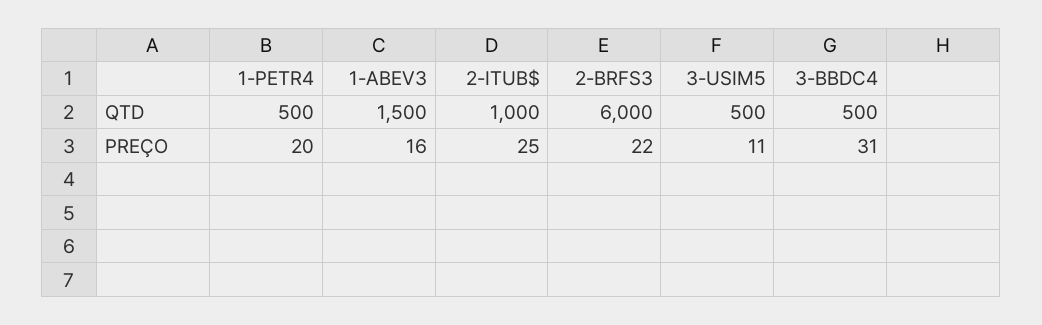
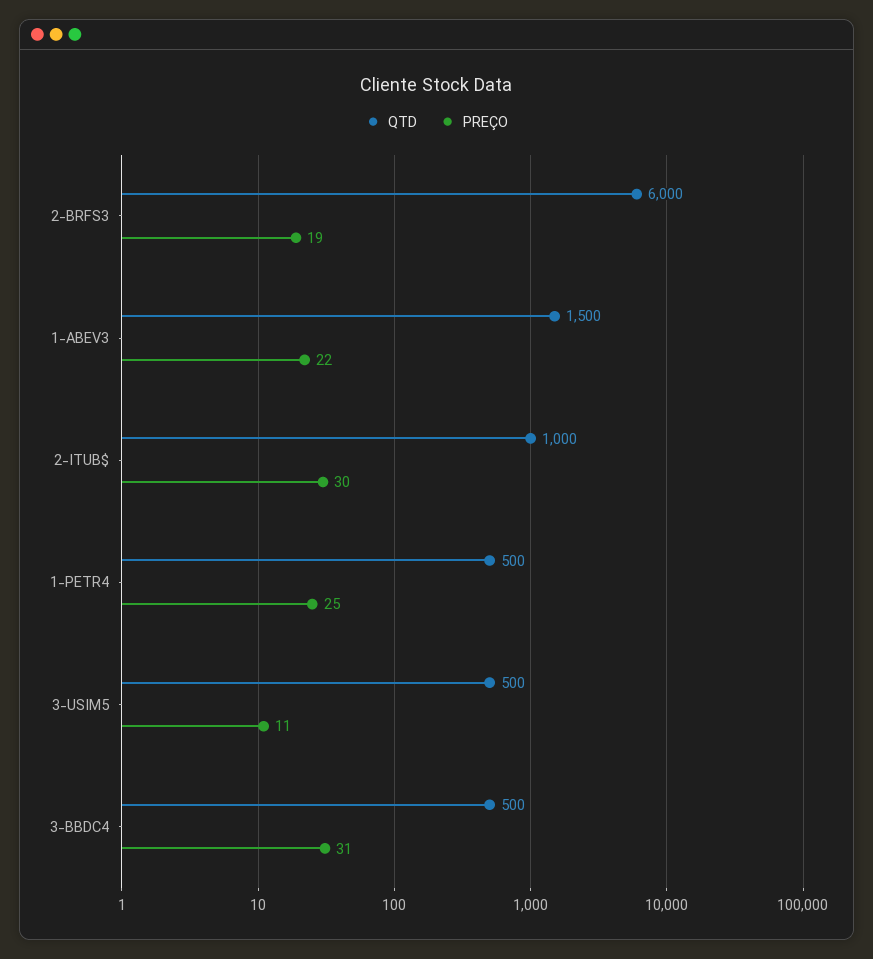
PREÇO, 1-PETR4: 20 -> 25
PREÇO, 1-ABEV3: 16 -> 22
PREÇO, 2-ITUB$: 25 -> 30
PREÇO, 2-BRFS3: 22 -> 19

